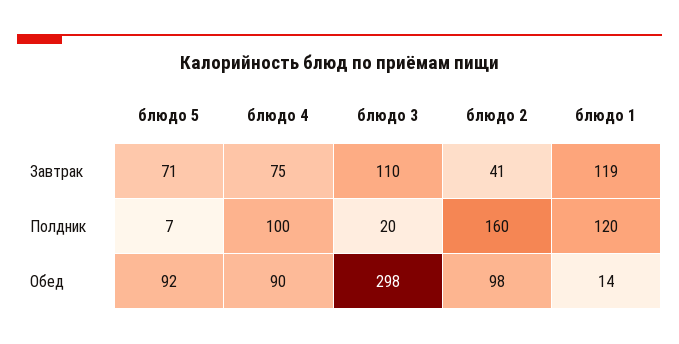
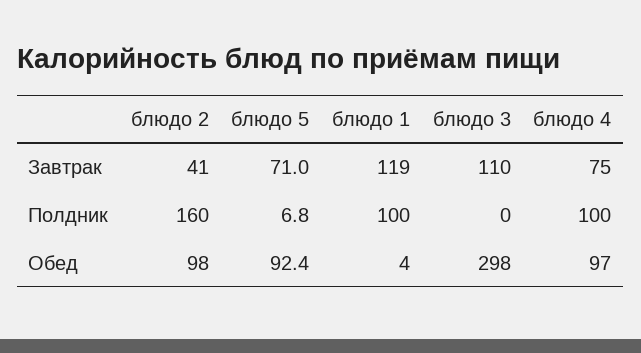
блюдо 3, Полдник: 20 -> 0
блюдо 1, Полдник: 120 -> 100
блюдо 4, Обед: 90 -> 97
блюдо 1, Обед: 14 -> 4

